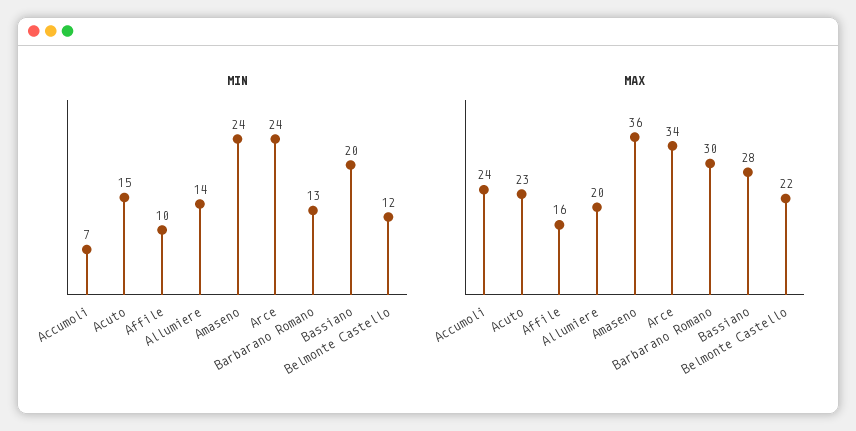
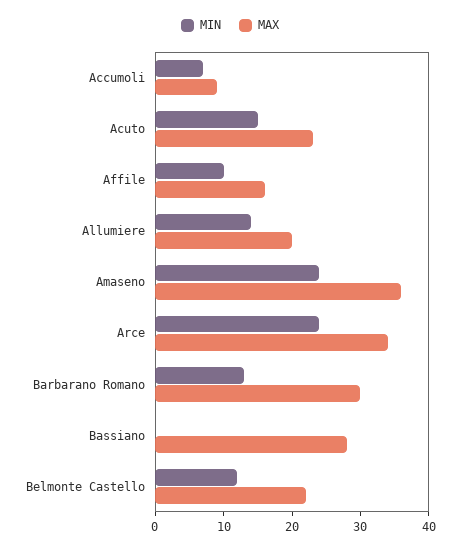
MIN, Bassiano: 20 -> 0
MAX, Accumoli: 24 -> 10

